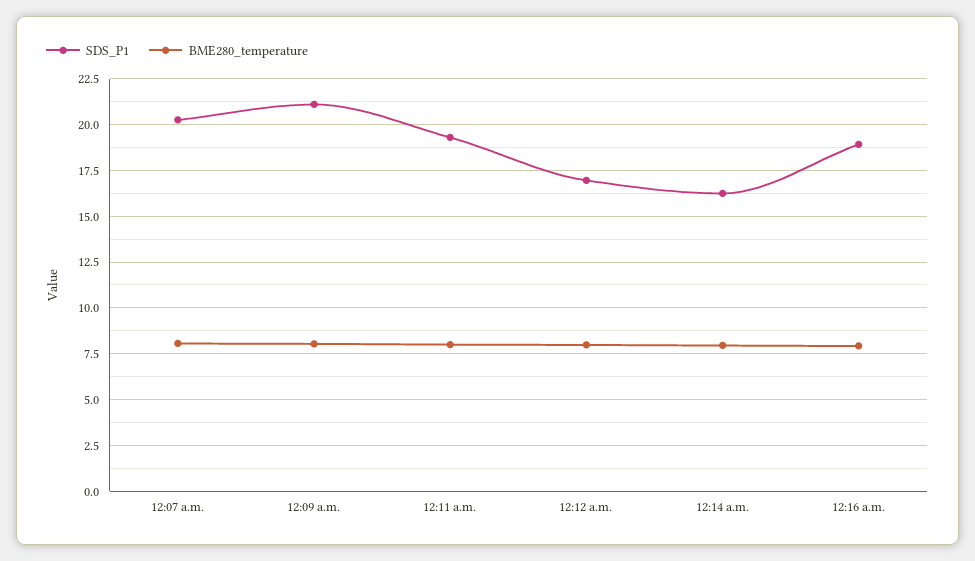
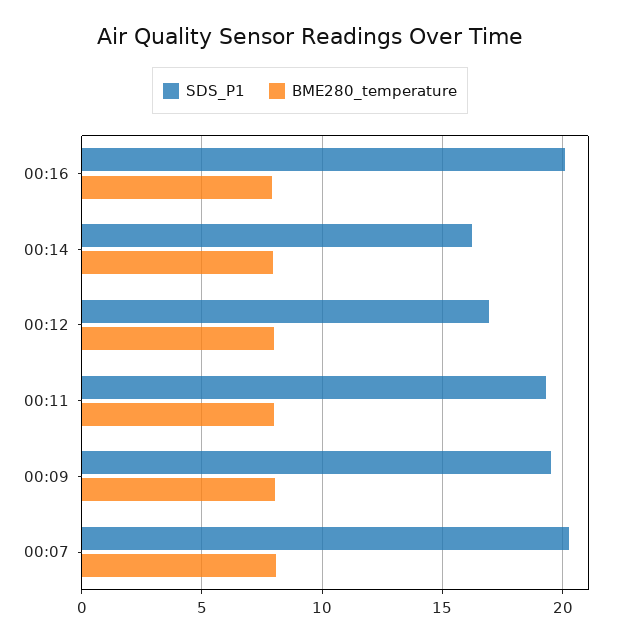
SDS_P1, 12:09 a.m.: 21 -> 19.5
SDS_P1, 12:16 a.m.: 19 -> 20

